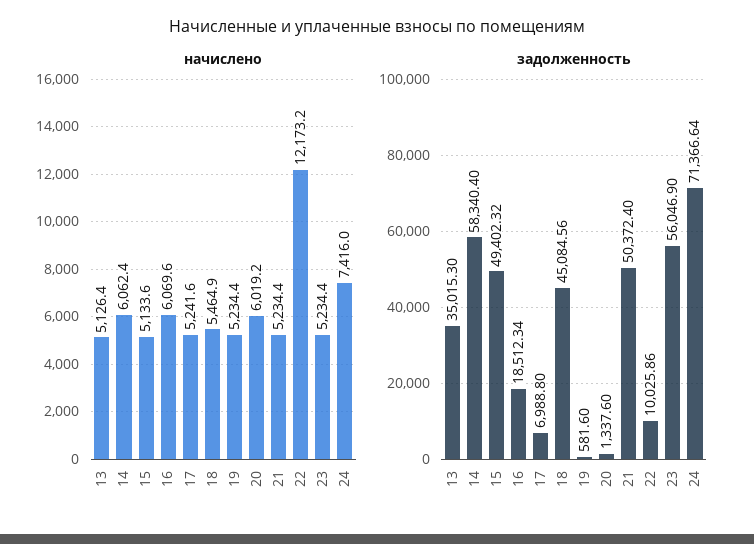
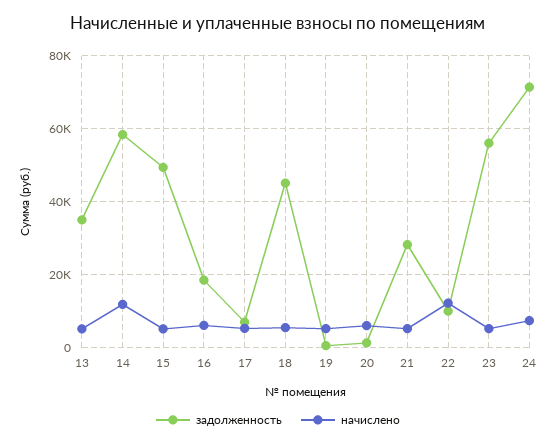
начислено, 14: 6062.4 -> 12000
задолженность, 21: 50372.4 -> 28000

